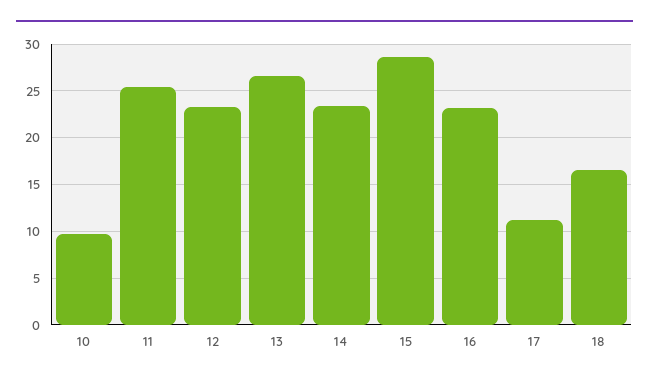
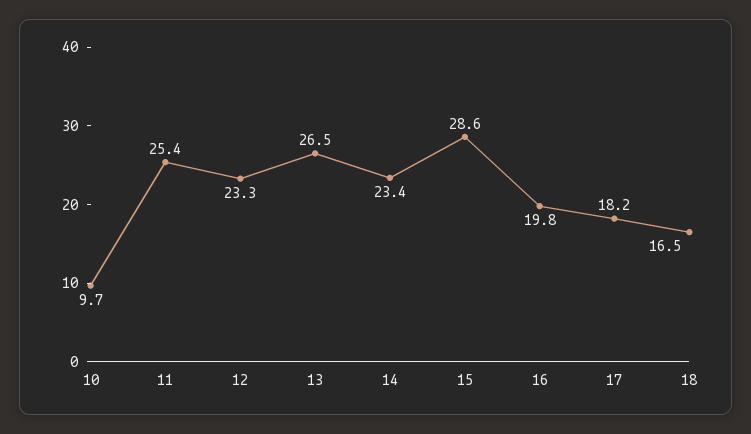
16: 23 -> 19.8
17: 11 -> 18.2

